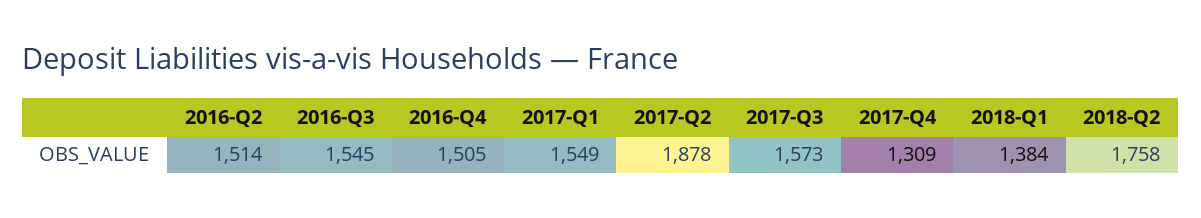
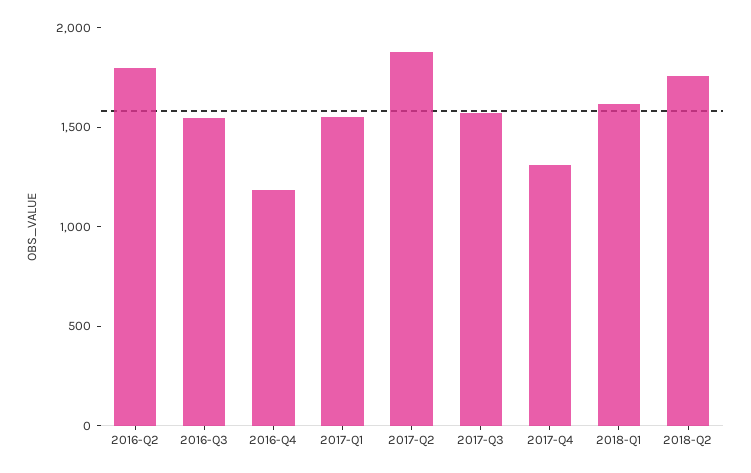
2016-Q2: 1514 -> 1800
2016-Q4: 1505 -> 1200
2018-Q1: 1384 -> 1600

